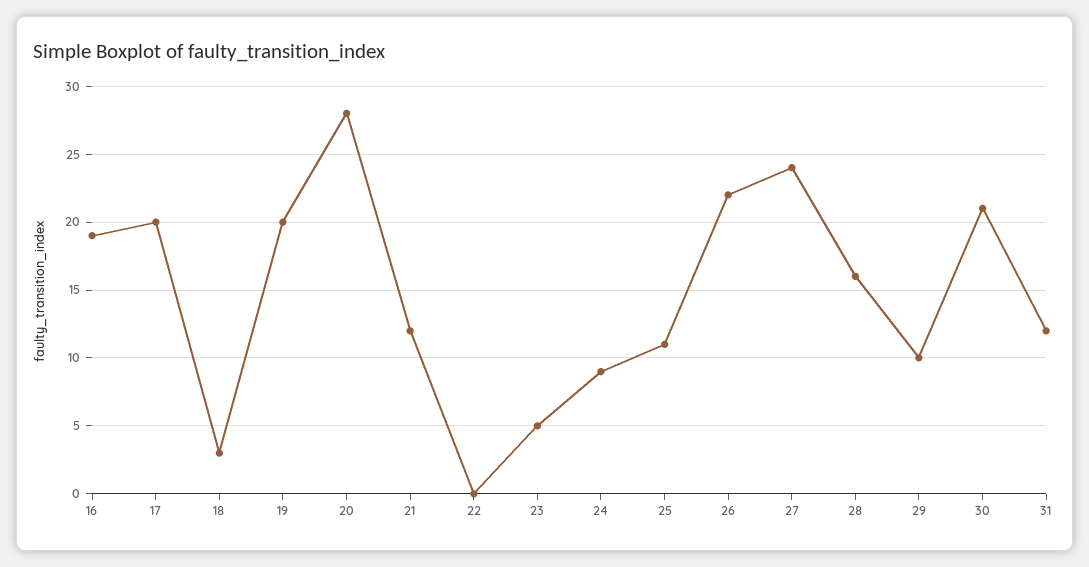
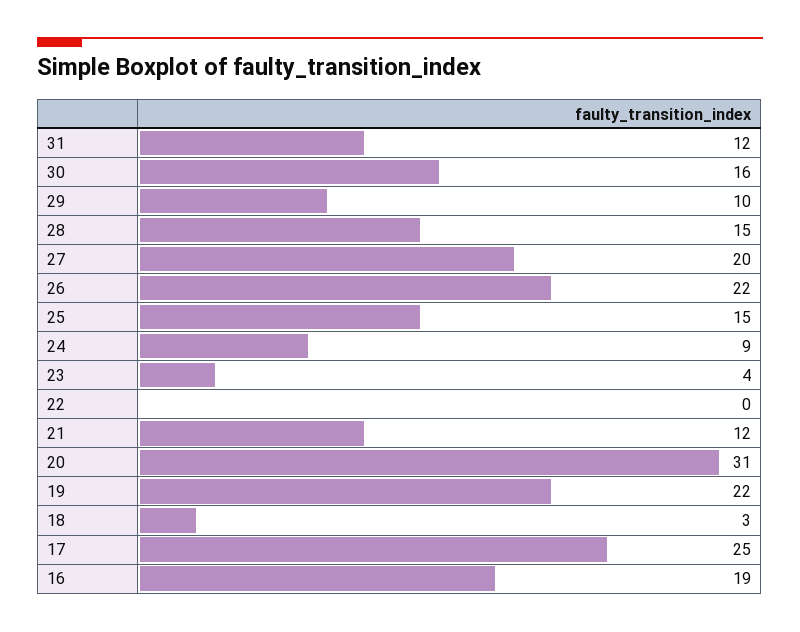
17: 20 -> 25
19: 20 -> 22
20: 28 -> 31
23: 5 -> 4
25: 11 -> 15
27: 24 -> 20
28: 16 -> 15
30: 21 -> 16

